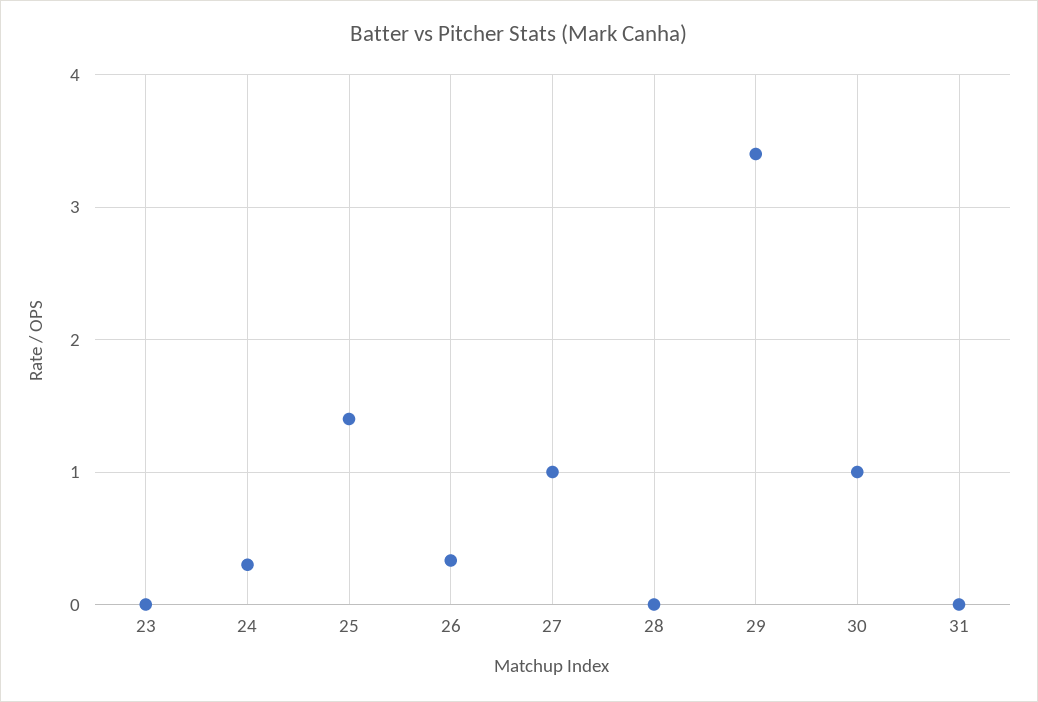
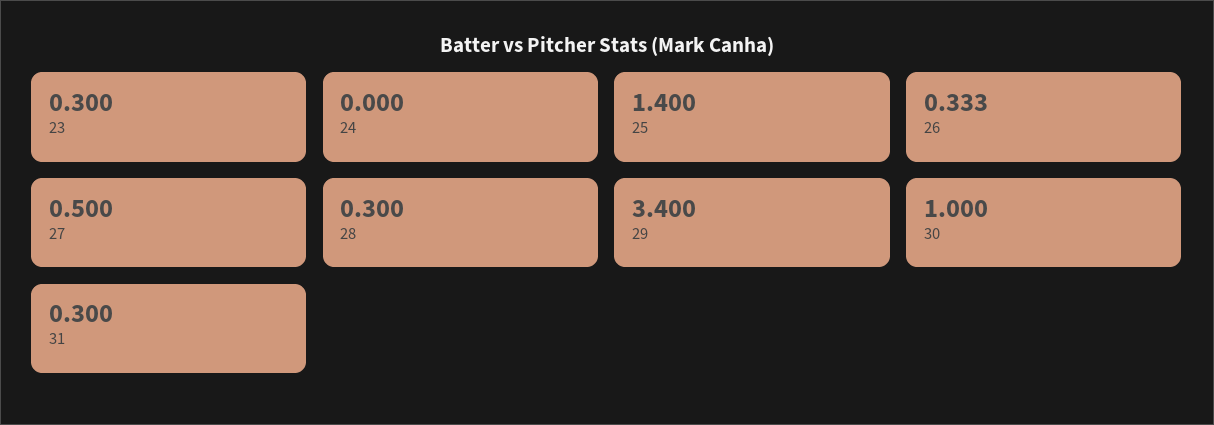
23: 0 -> 0.3
24: 0.3 -> 0
27: 1 -> 0.5
28: 0 -> 0.3
31: 0 -> 0.3

